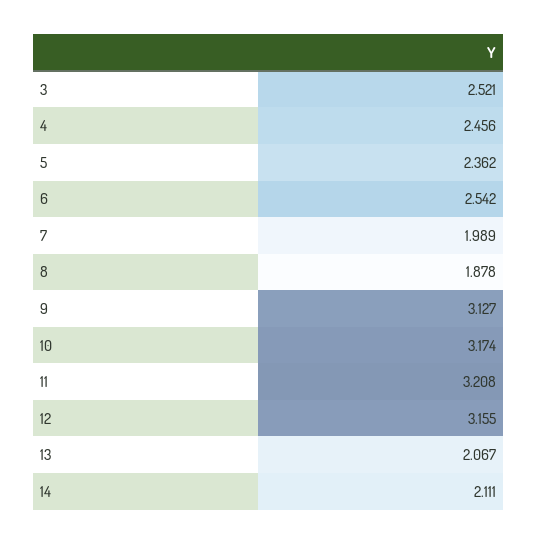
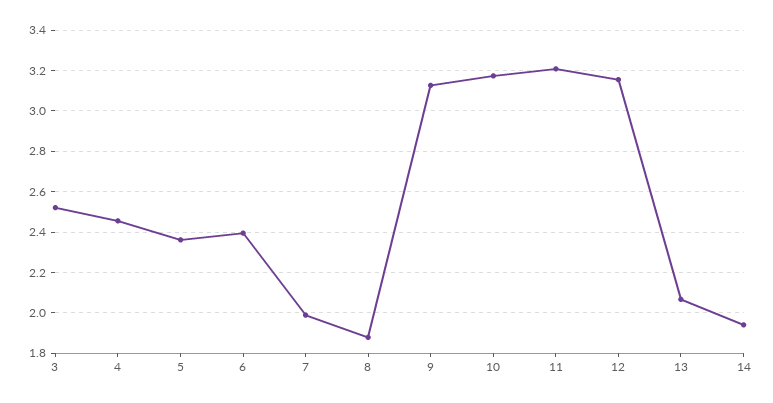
6: 2.542 -> 2.4
14: 2.111 -> 1.95

